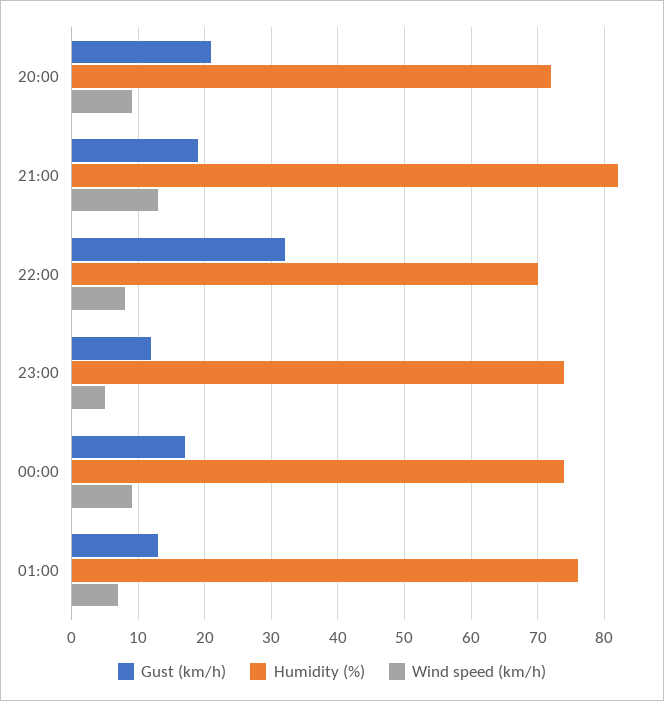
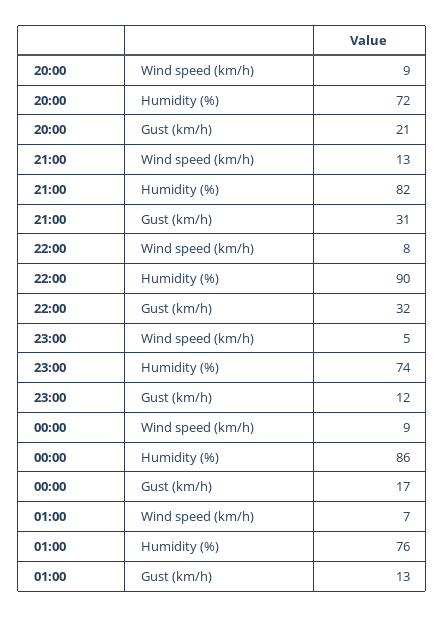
Gust (km/h), 21:00: 19 -> 31
Humidity (%), 22:00: 70 -> 90
Humidity (%), 00:00: 74 -> 86

